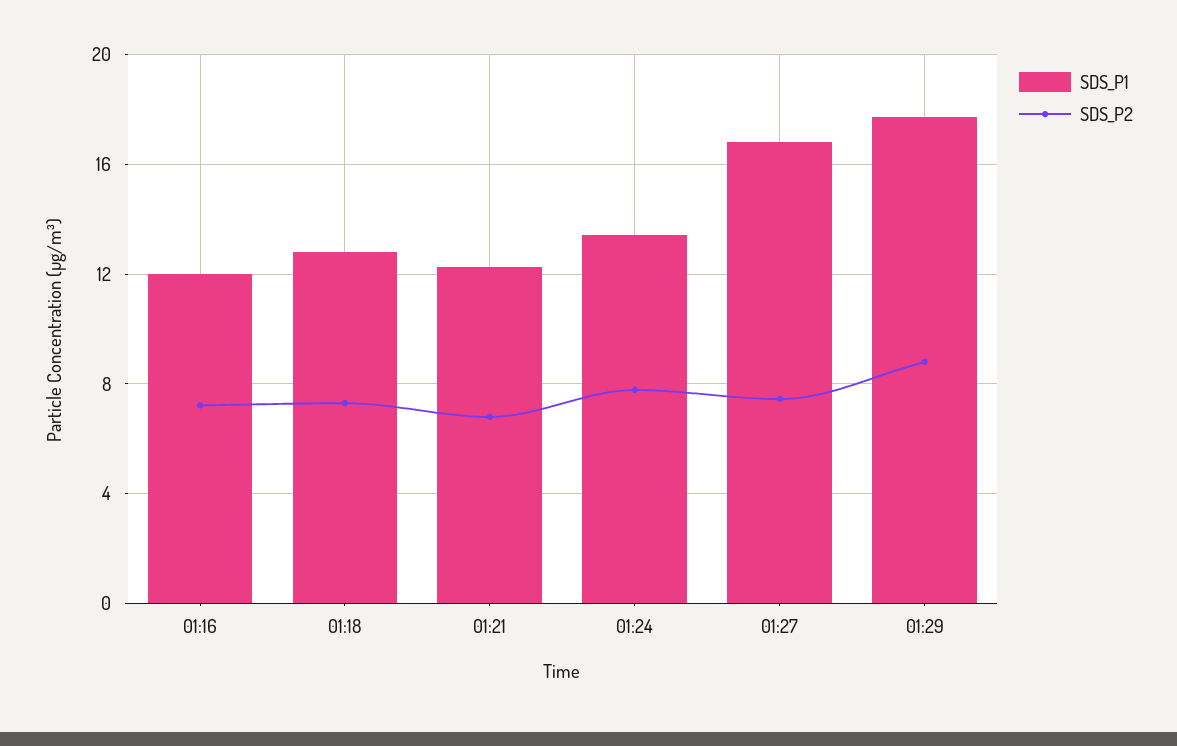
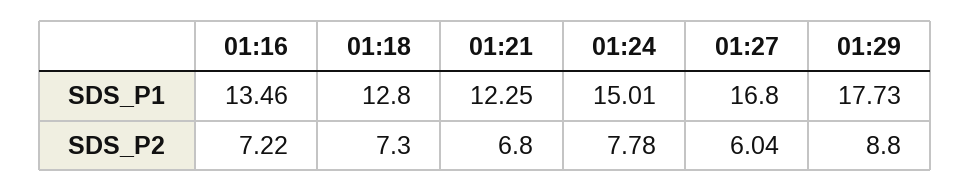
SDS_P1, 01:16: 12 -> 13.46
SDS_P1, 01:24: 13.5 -> 15.01
SDS_P2, 01:27: 7.5 -> 6.04

